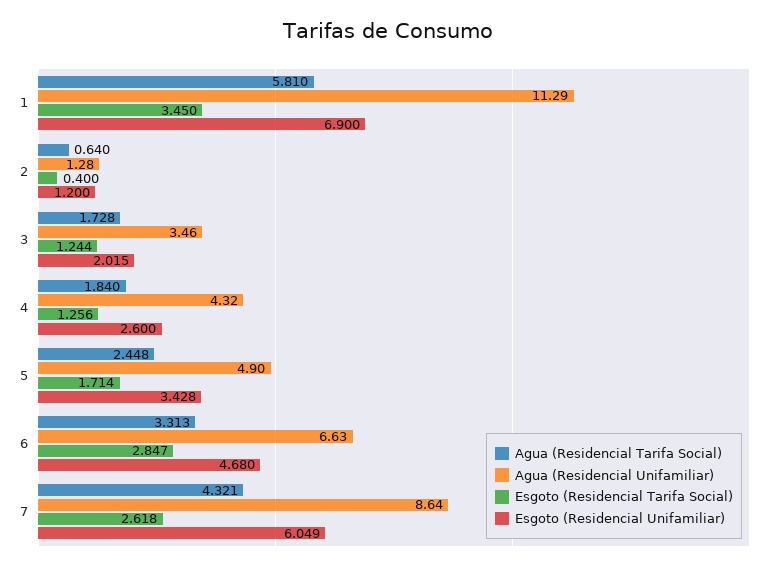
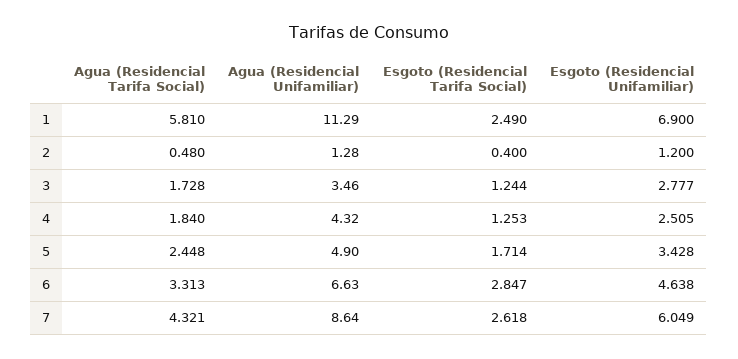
Esgoto (Residencial Tarifa Social), 1: 3.45 -> 2.49
Agua (Residencial Tarifa Social), 2: 0.64 -> 0.48
Esgoto (Residencial Unifamiliar), 3: 2.015 -> 2.777
Esgoto (Residencial Tarifa Social), 4: 1.256 -> 1.253
Esgoto (Residencial Unifamiliar), 4: 2.6 -> 2.505
Esgoto (Residencial Unifamiliar), 6: 4.68 -> 4.638

